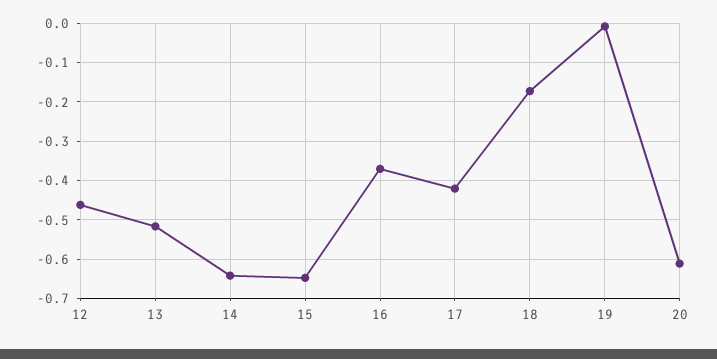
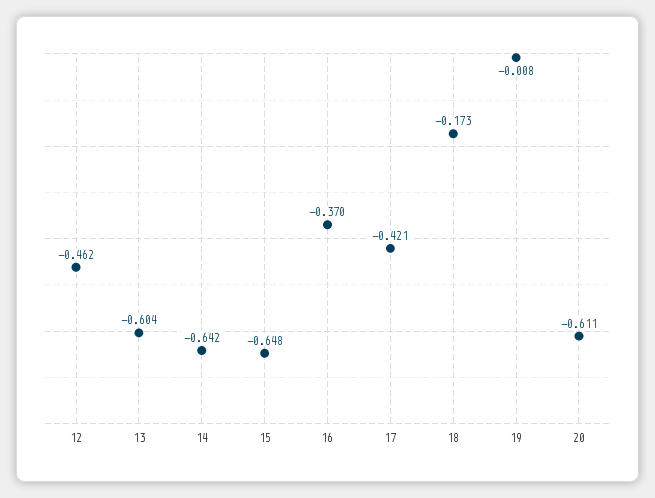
13: -0.52 -> -0.604

